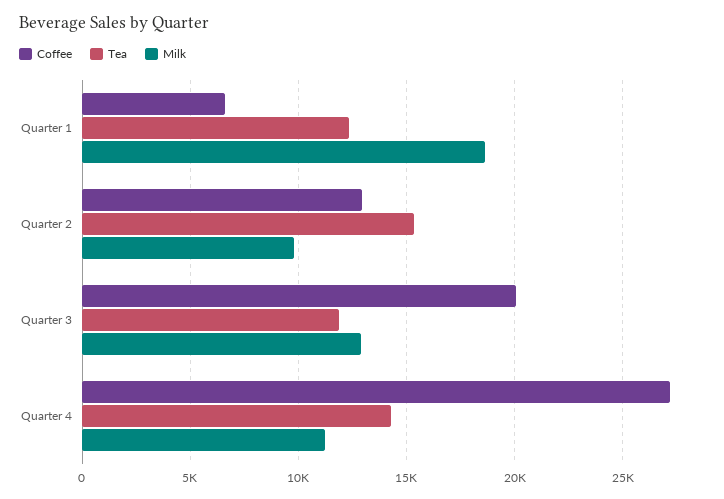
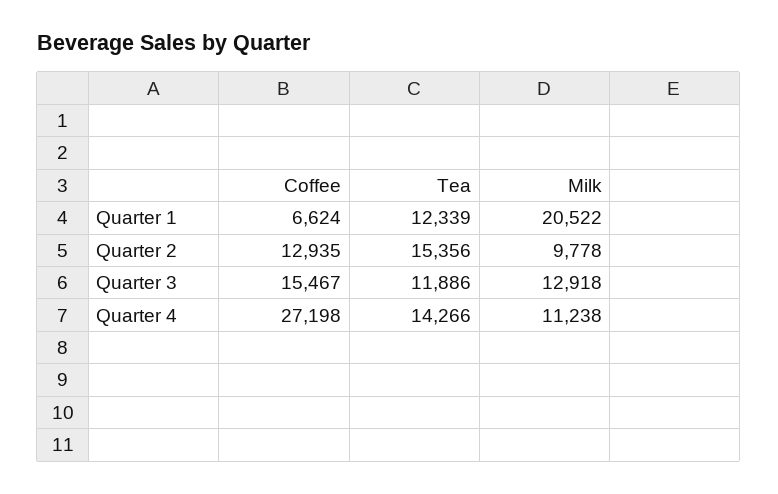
Milk, Quarter 1: 18500 -> 20522
Coffee, Quarter 3: 20000 -> 15467

